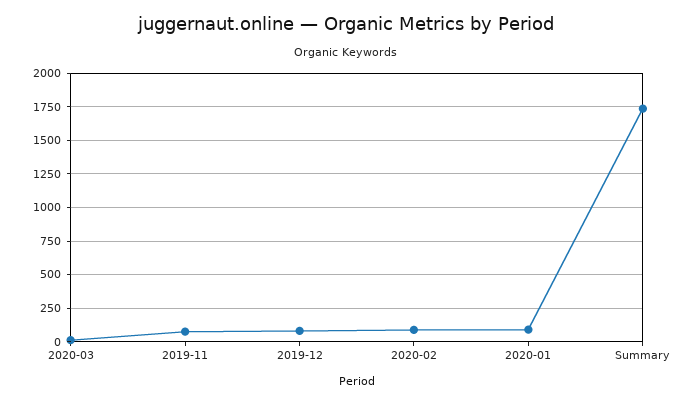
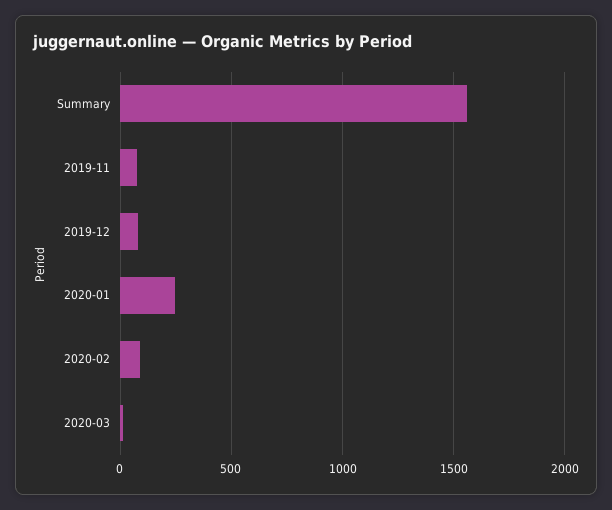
2020-01: 100 -> 250
Summary: 1750 -> 1550

